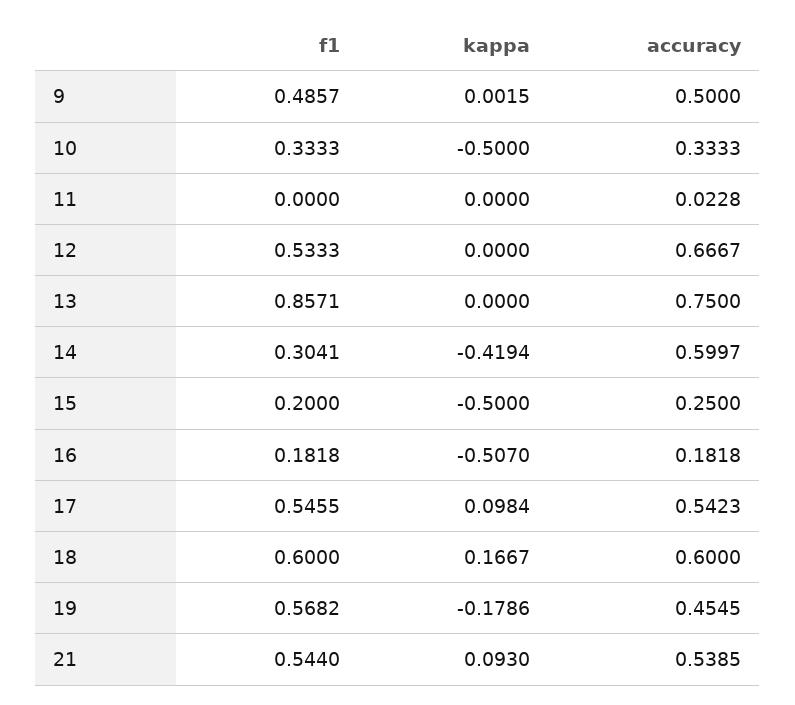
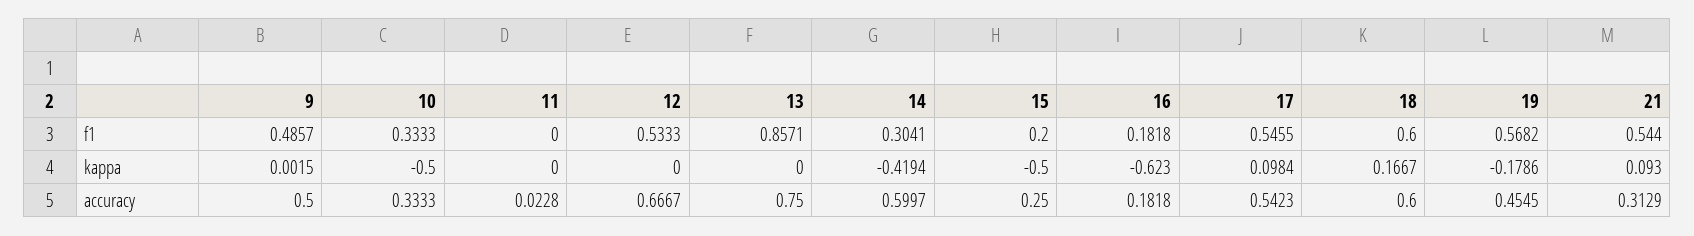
kappa, 16: -0.507 -> -0.623
accuracy, 21: 0.5385 -> 0.3129

